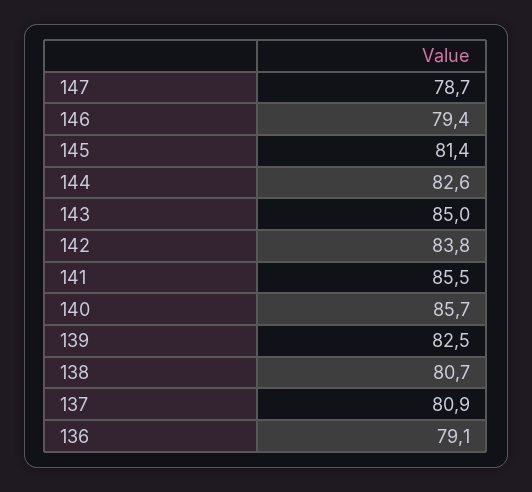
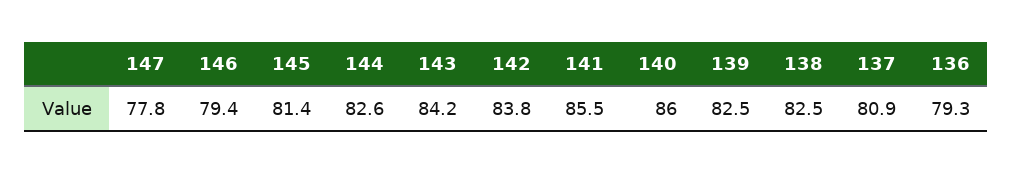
147: 78.7 -> 77.8
143: 85 -> 84.2
140: 85.7 -> 86
138: 80.7 -> 82.5
136: 79.1 -> 79.3

